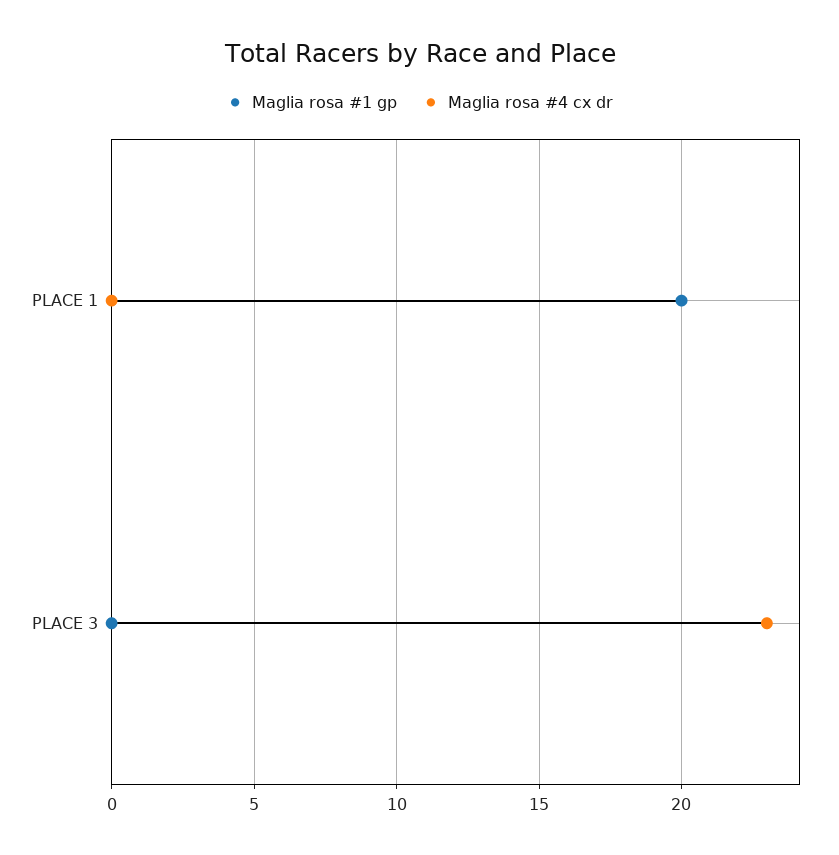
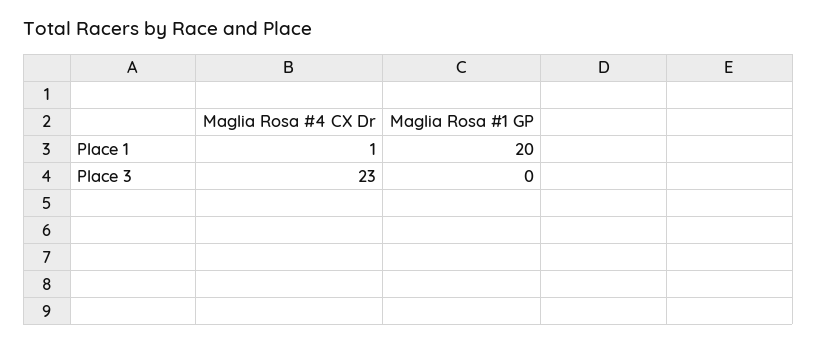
Maglia rosa #4 cx dr, PLACE 1: 0 -> 1

